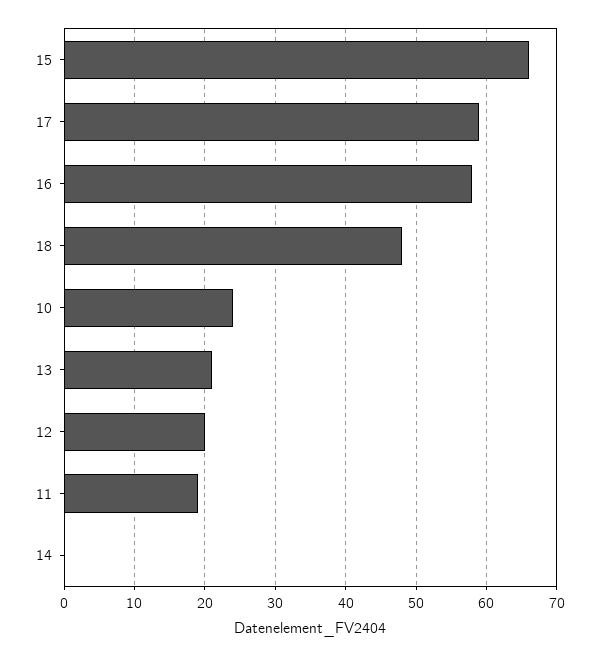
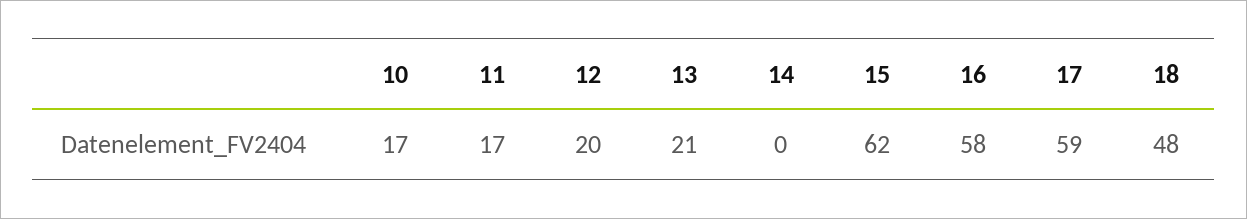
15: 66 -> 62
10: 24 -> 17
11: 19 -> 17

